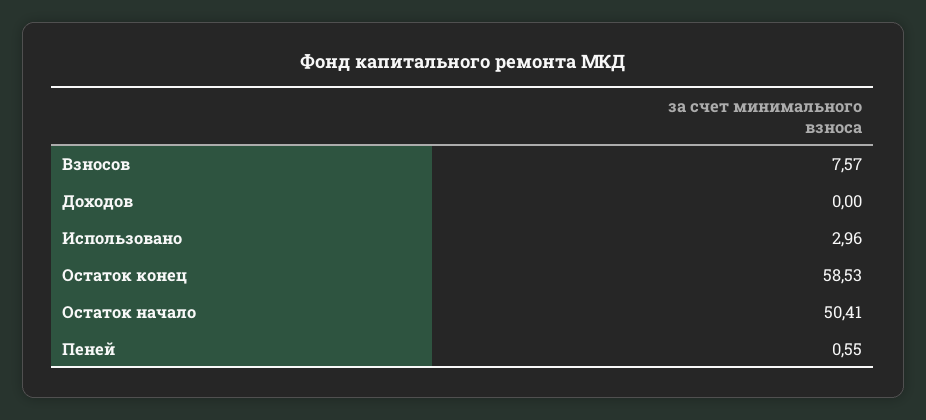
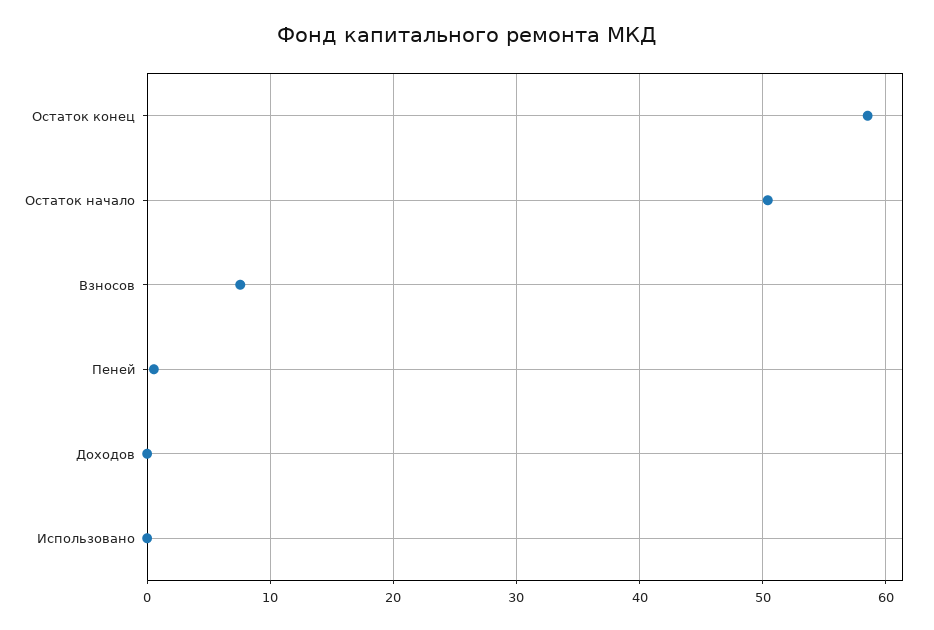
Использовано: 2.96 -> 0

